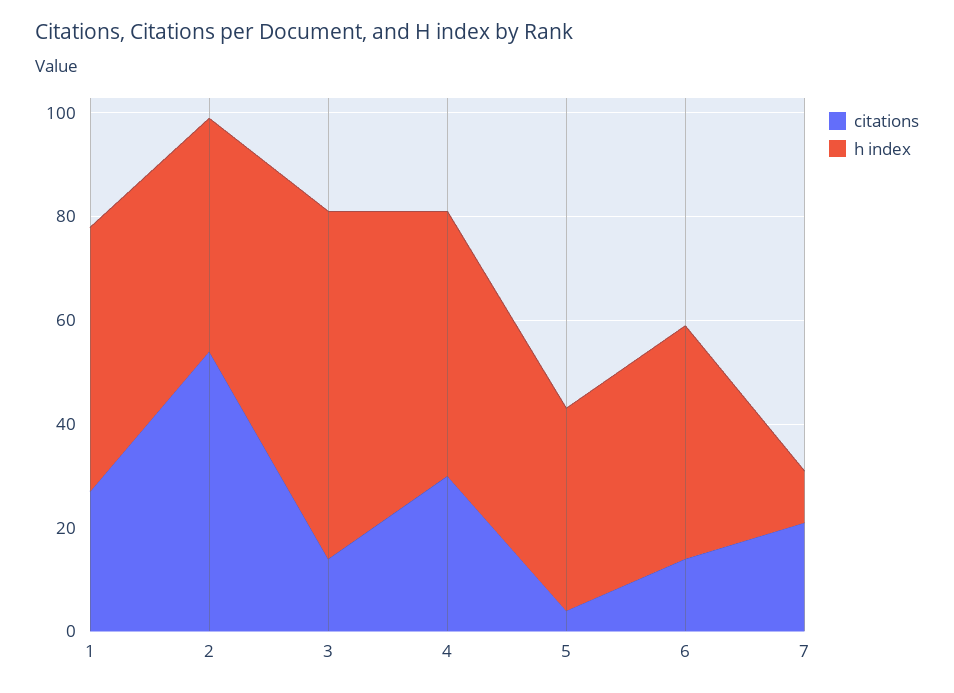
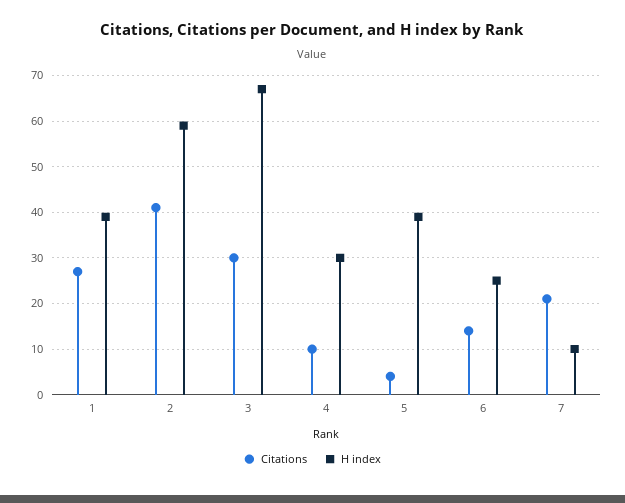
h index, 1: 50 -> 40
citations, 2: 55 -> 40
h index, 2: 45 -> 60
citations, 3: 15 -> 30
citations, 4: 30 -> 10
h index, 4: 50 -> 30
h index, 6: 45 -> 25

